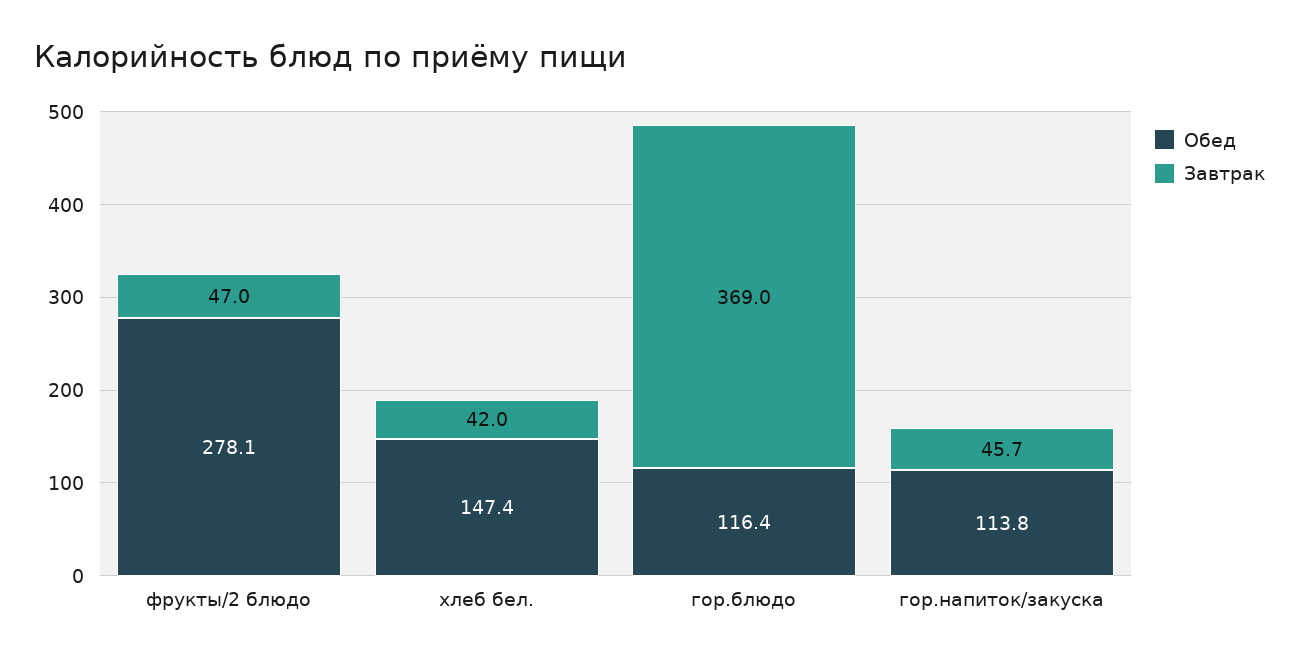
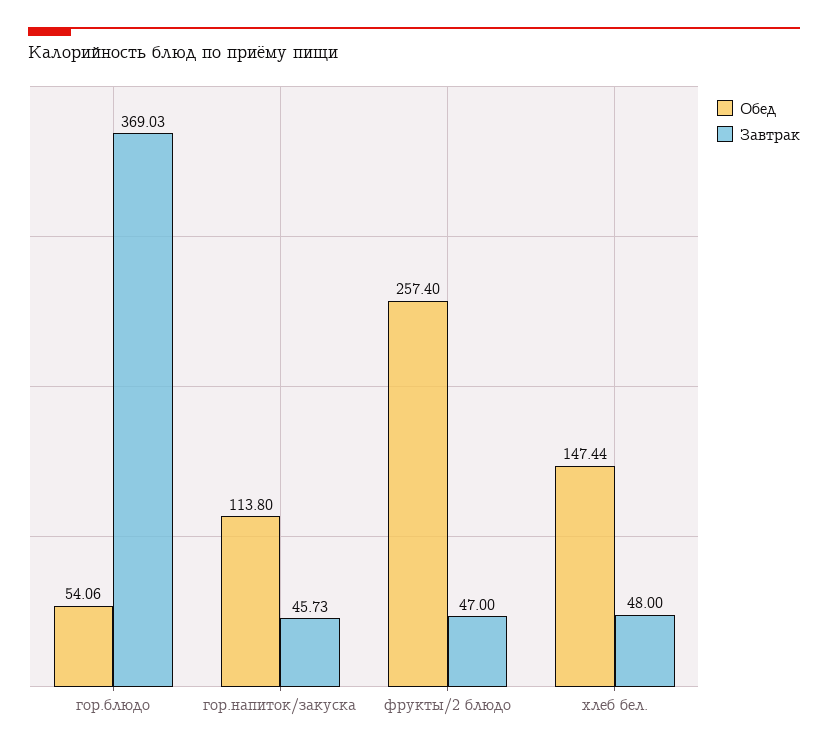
Обед, фрукты/2 блюдо: 278.1 -> 257.4
Завтрак, хлеб бел.: 42 -> 48
Обед, гор.блюдо: 116.4 -> 54.06

